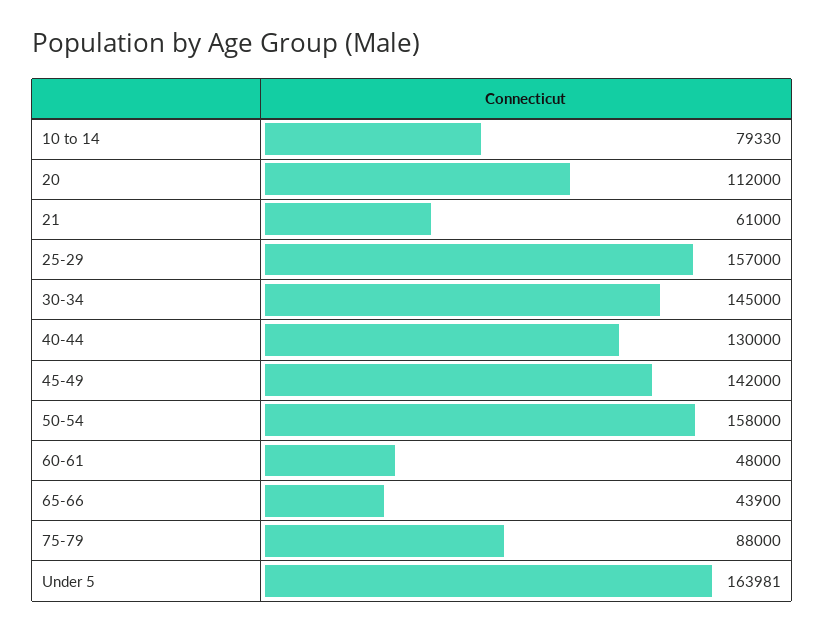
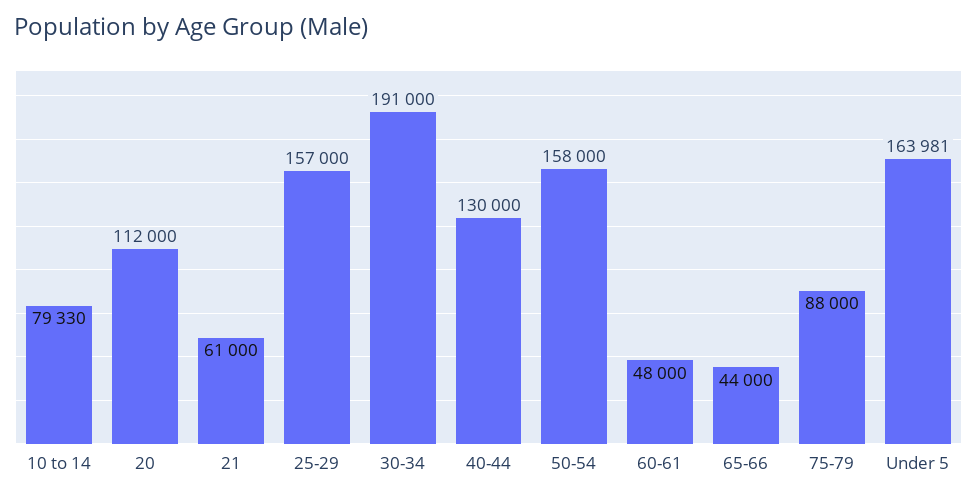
30-34: 145000 -> 191000
45-49: 142000 -> none
65-66: 43900 -> 44000

